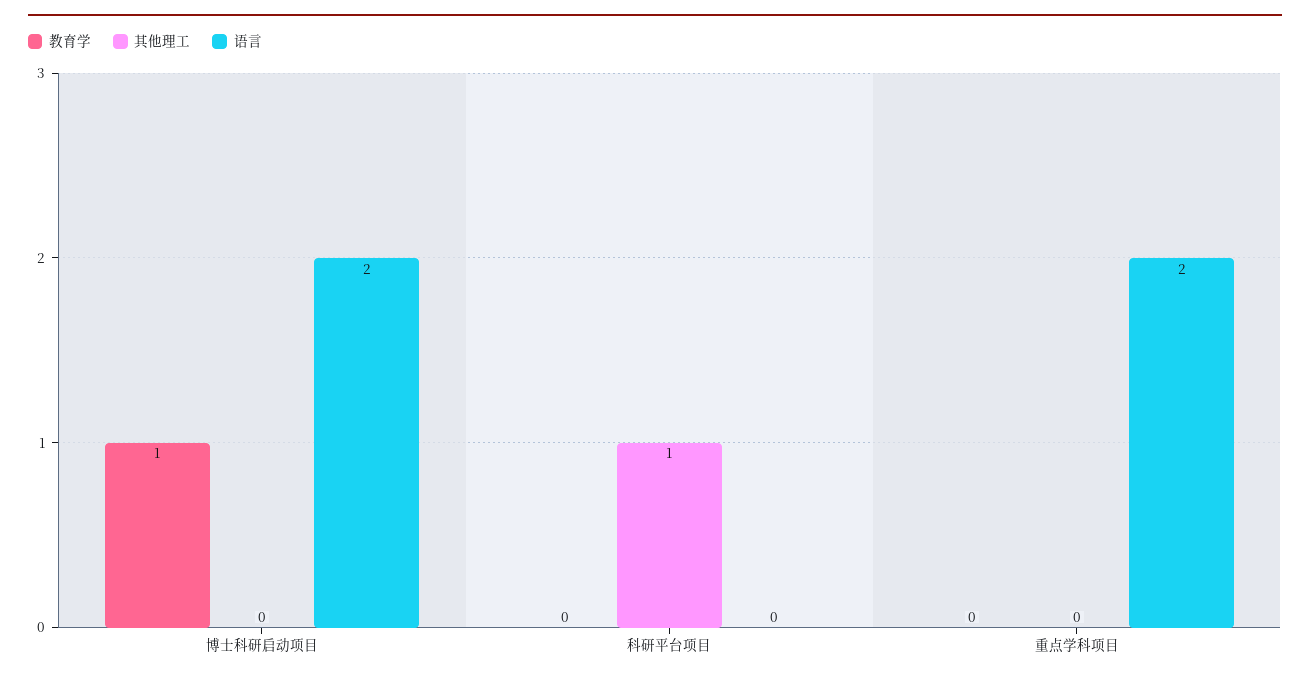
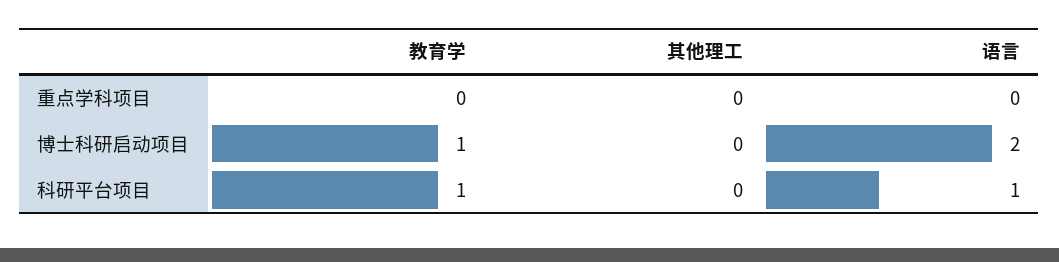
教育学, 科研平台项目: 0 -> 1
其他理工, 科研平台项目: 1 -> 0
语言, 科研平台项目: 0 -> 1
语言, 重点学科项目: 2 -> 0

